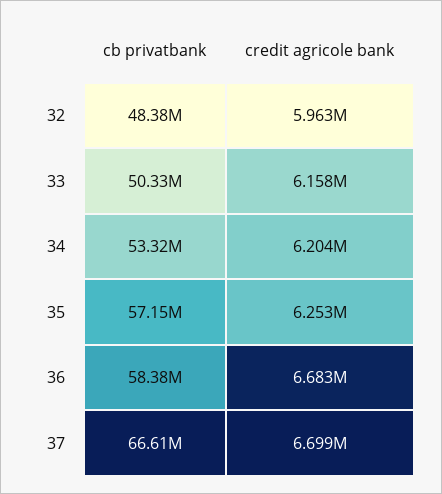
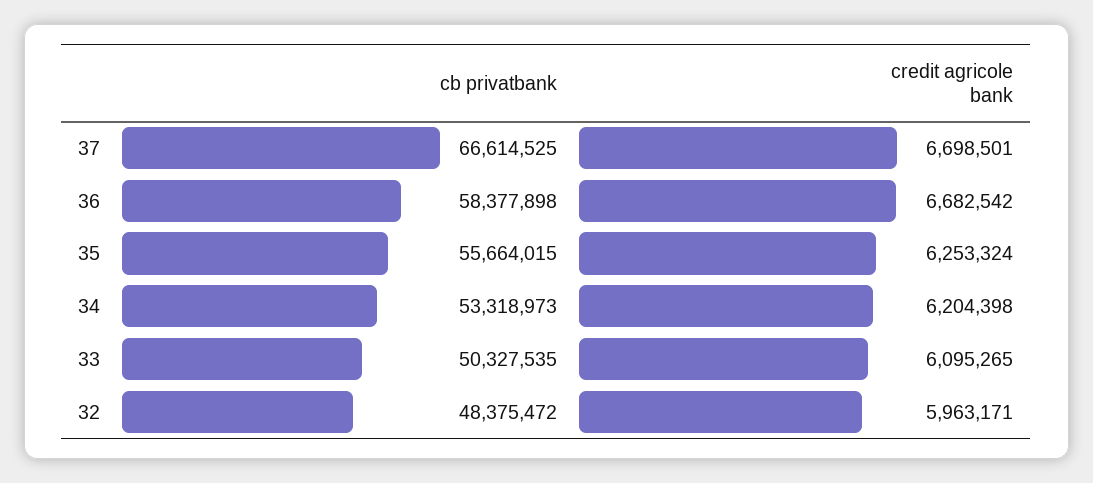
credit agricole bank, 33: 6158000 -> 6095265
cb privatbank, 35: 57150000 -> 55664015

